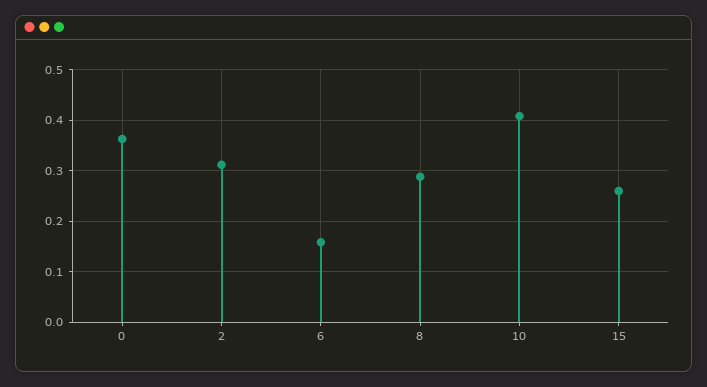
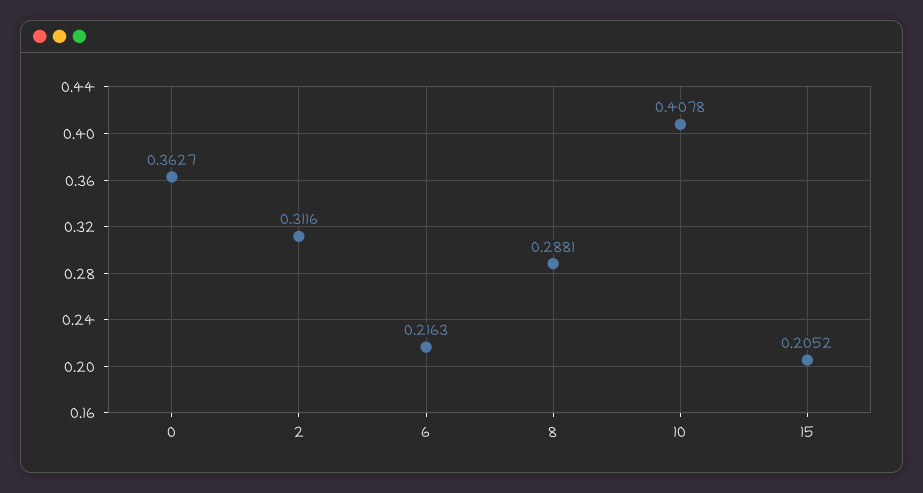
6: 0.16 -> 0.2163
15: 0.26 -> 0.2052

